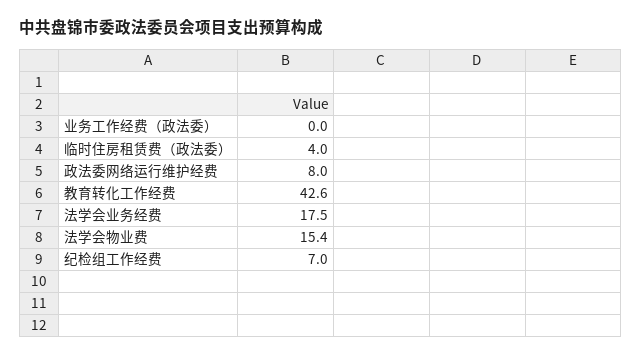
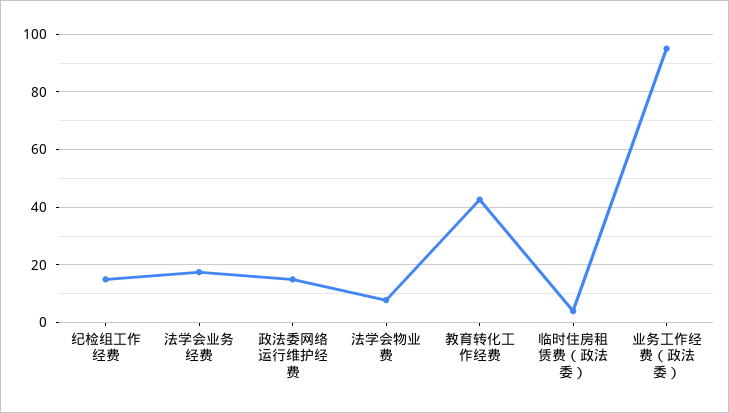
业务工作经费（政法委）: 0 -> 95
政法委网络运行维护经费: 8 -> 15
法学会物业费: 15.4 -> 7.5
纪检组工作经费: 7 -> 15

